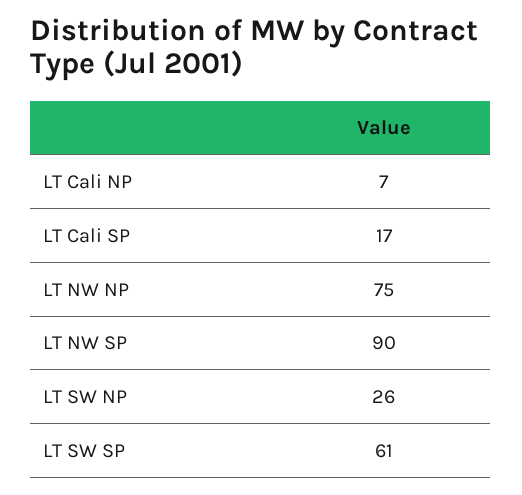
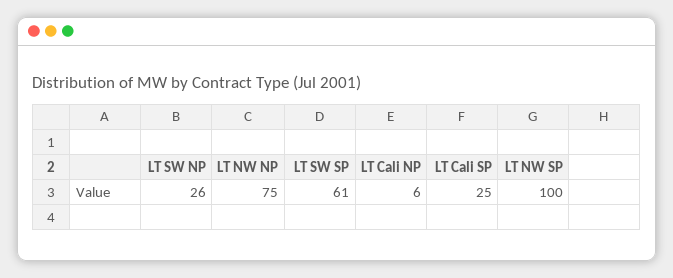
LT Cali NP: 7 -> 6
LT Cali SP: 17 -> 25
LT NW SP: 90 -> 100

